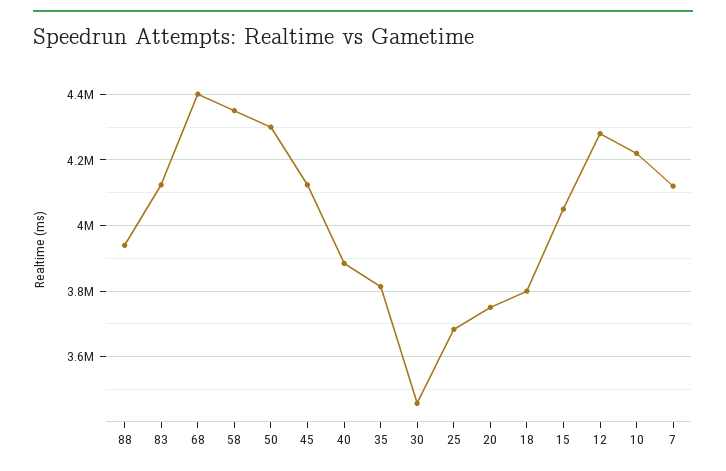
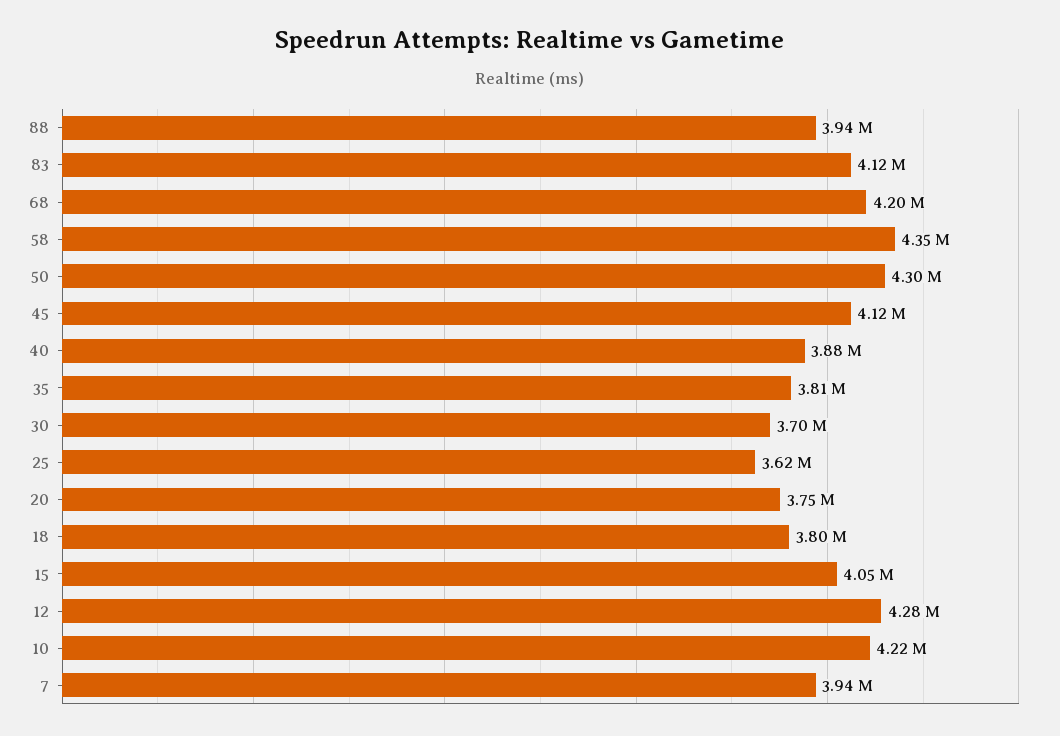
68: 4400000 -> 4200000
30: 3460000 -> 3700000
25: 3680000 -> 3620000
7: 4120000 -> 3940000

